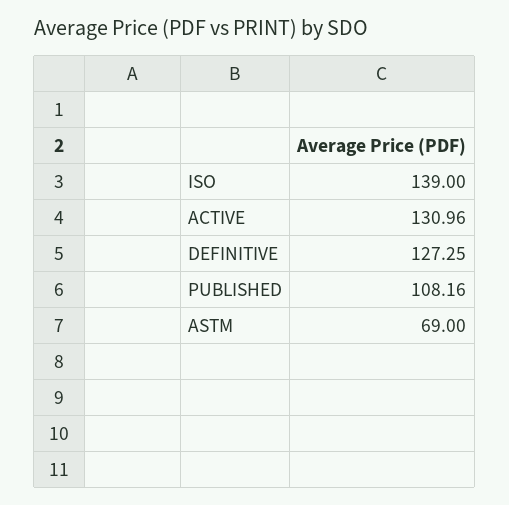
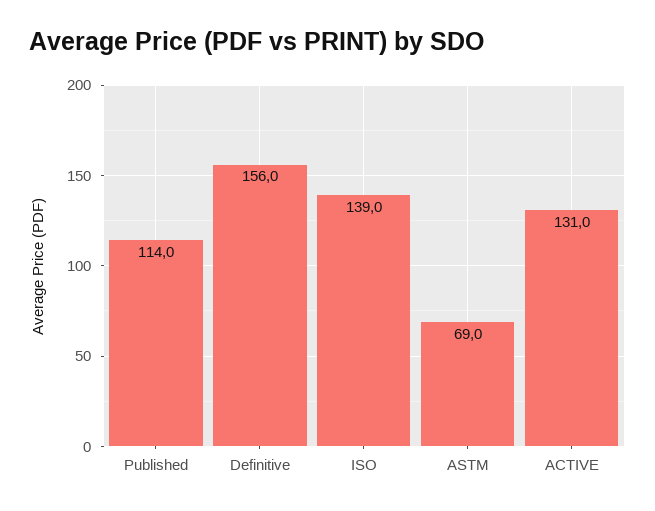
DEFINITIVE: 127.25 -> 156
PUBLISHED: 108.16 -> 114

